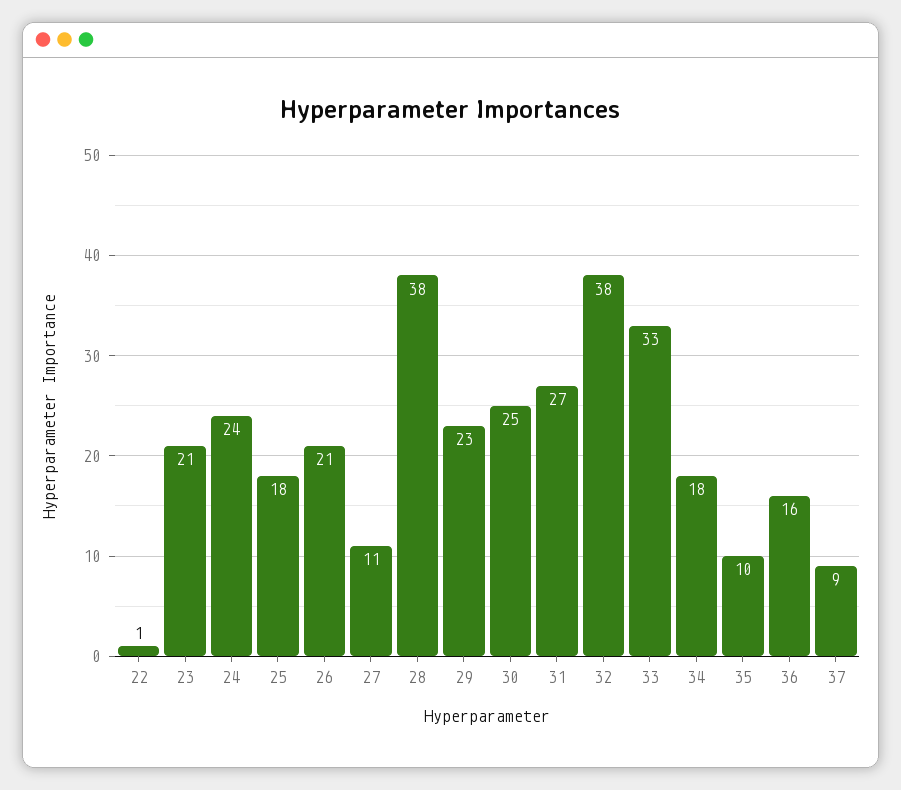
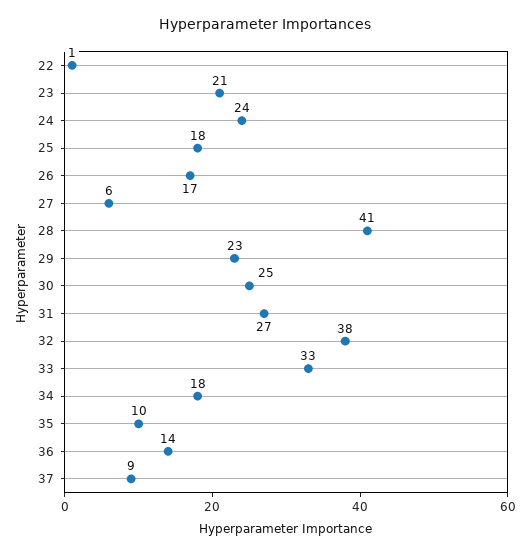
26: 21 -> 17
27: 11 -> 6
28: 38 -> 41
36: 16 -> 14

